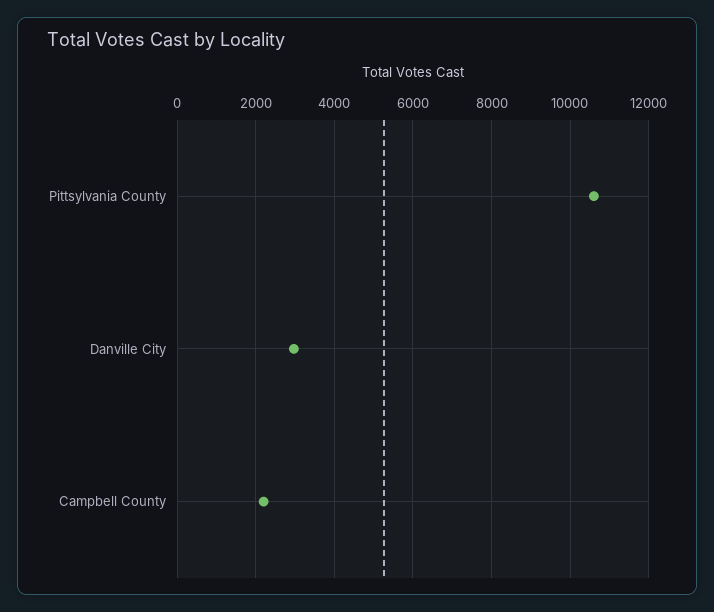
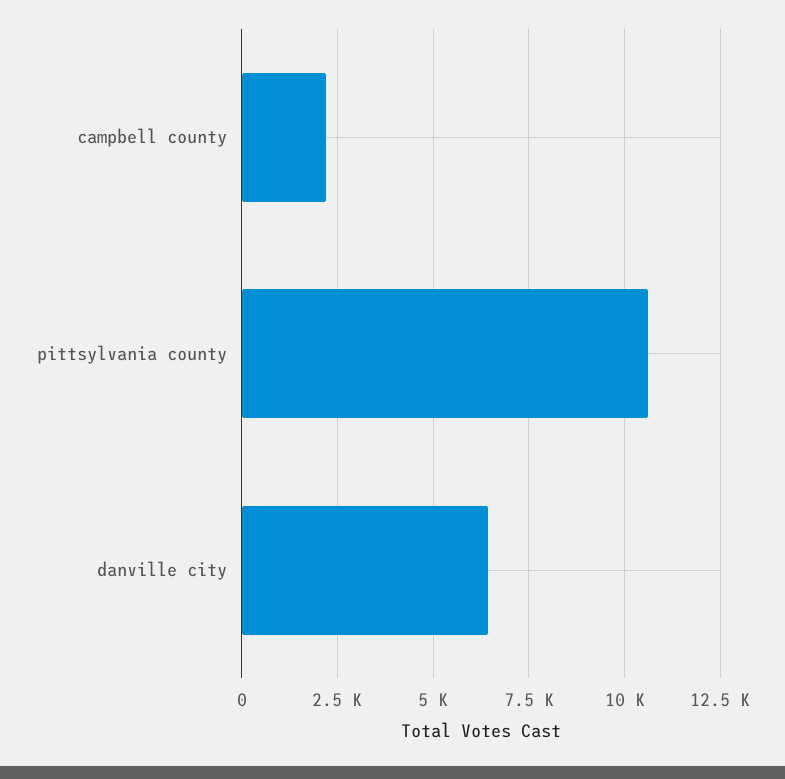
Danville City: 3000 -> 6500

